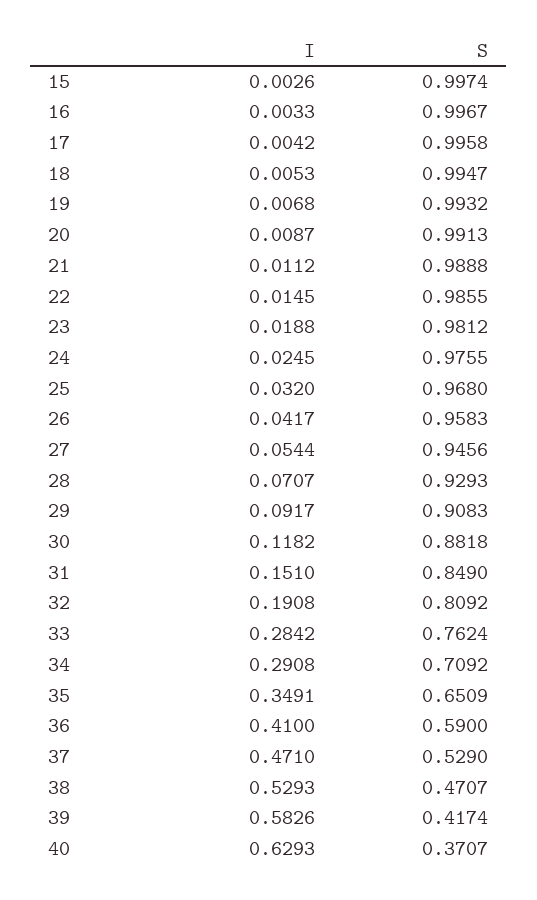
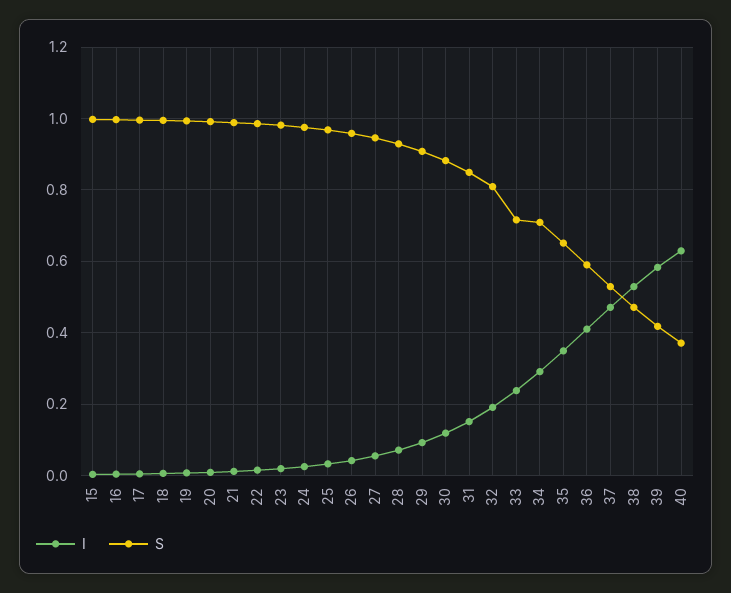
I, 33: 0.2842 -> 0.24
S, 33: 0.7624 -> 0.72

